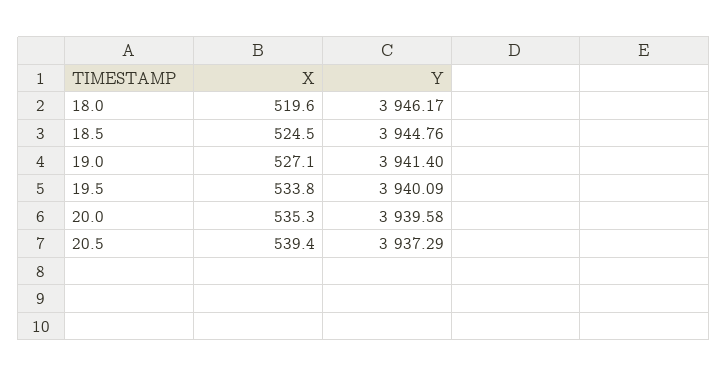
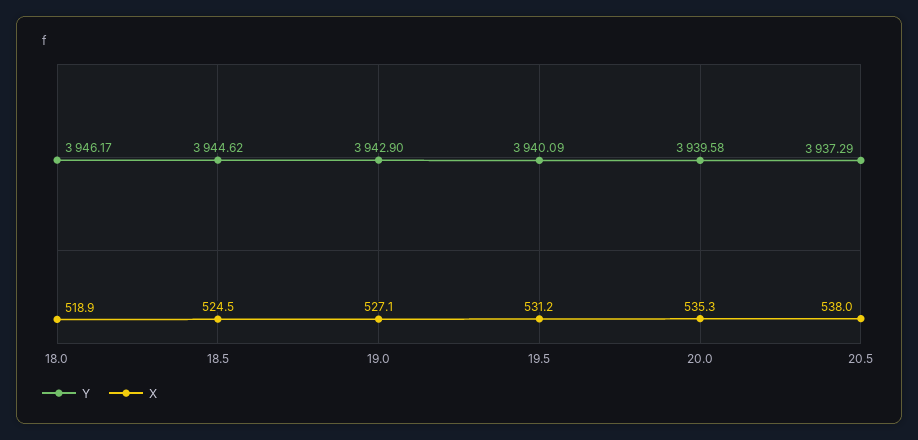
X, 18.0: 519.6 -> 518.9
Y, 18.5: 3944.76 -> 3944.62
Y, 19.0: 3941.4 -> 3942.9
X, 19.5: 533.8 -> 531.2
X, 20.5: 539.4 -> 538

